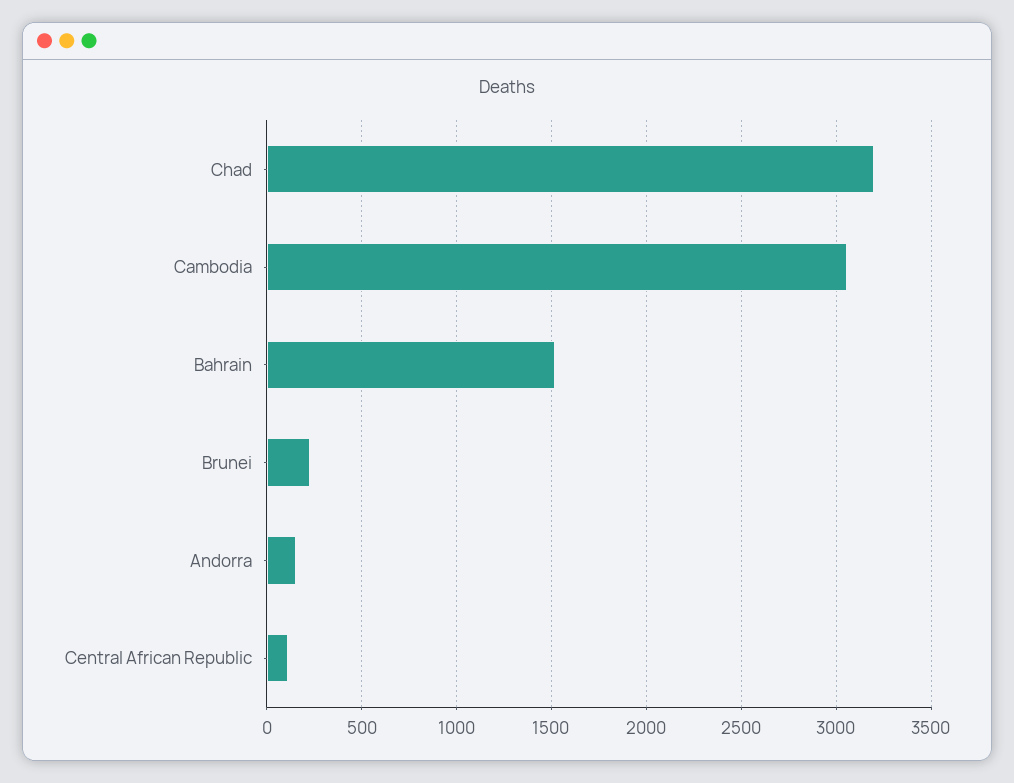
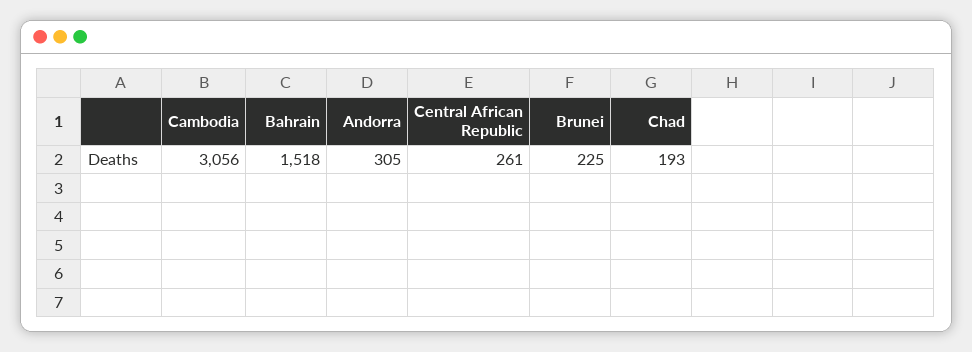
Chad: 3200 -> 193
Andorra: 150 -> 305
Central African Republic: 100 -> 261

